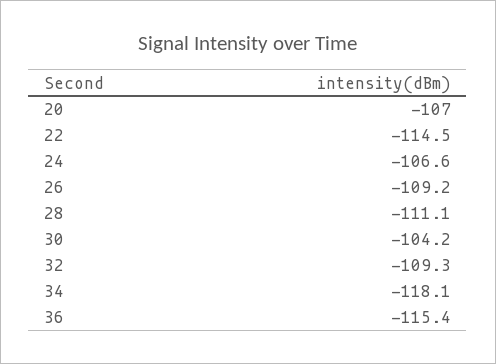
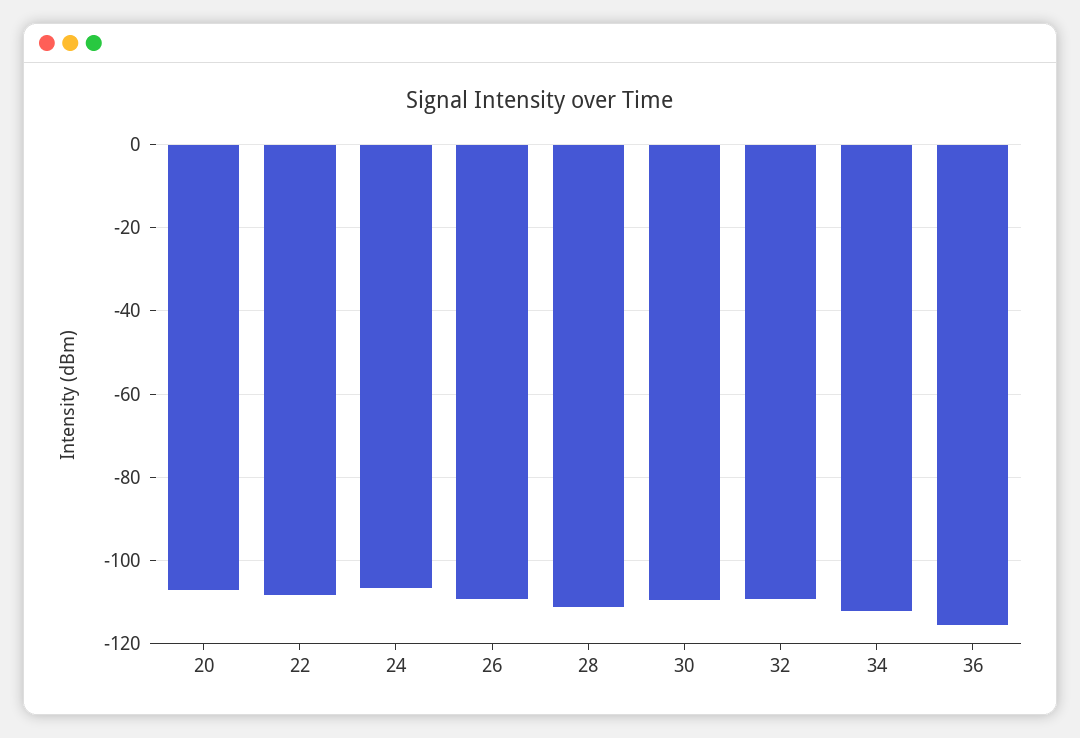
22: -114.5 -> -108
30: -104.2 -> -110
34: -118.1 -> -112

